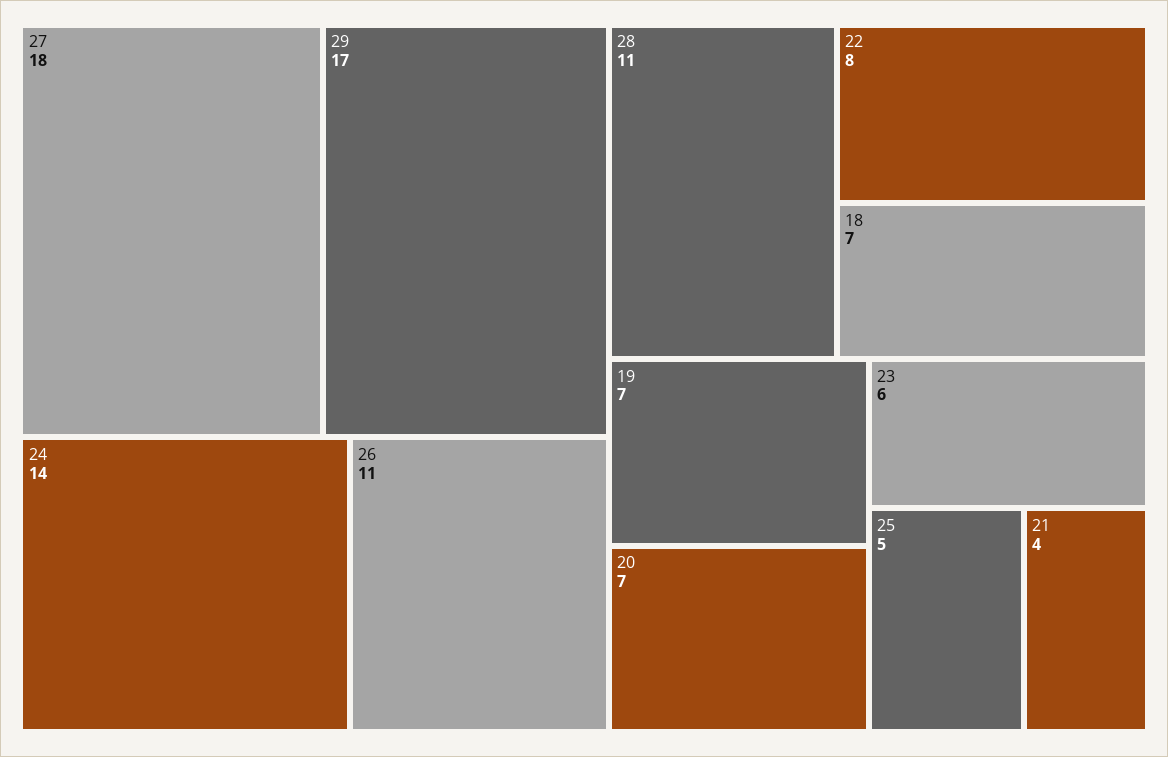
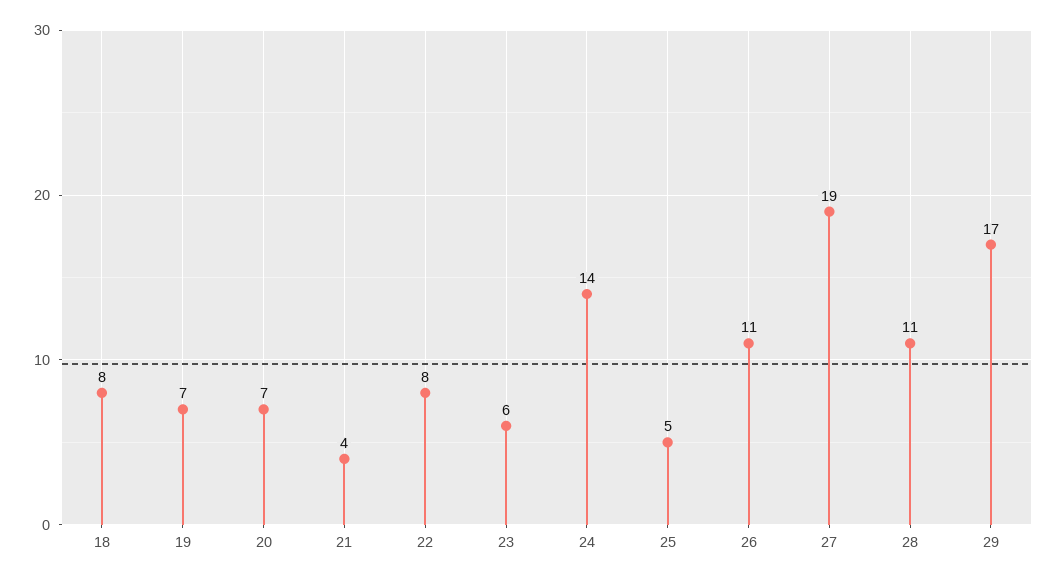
27: 18 -> 19
18: 7 -> 8

